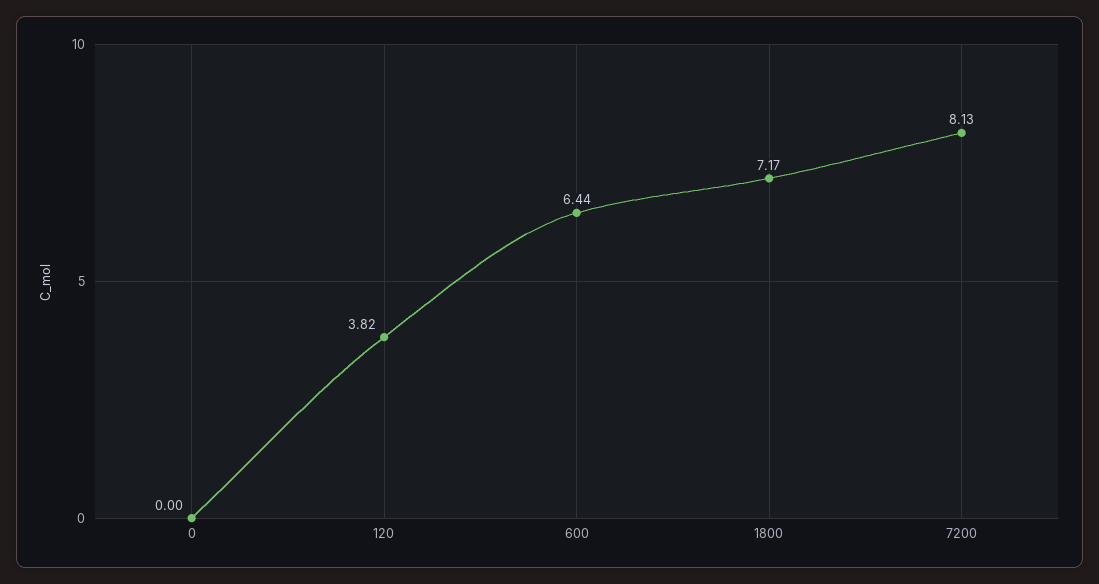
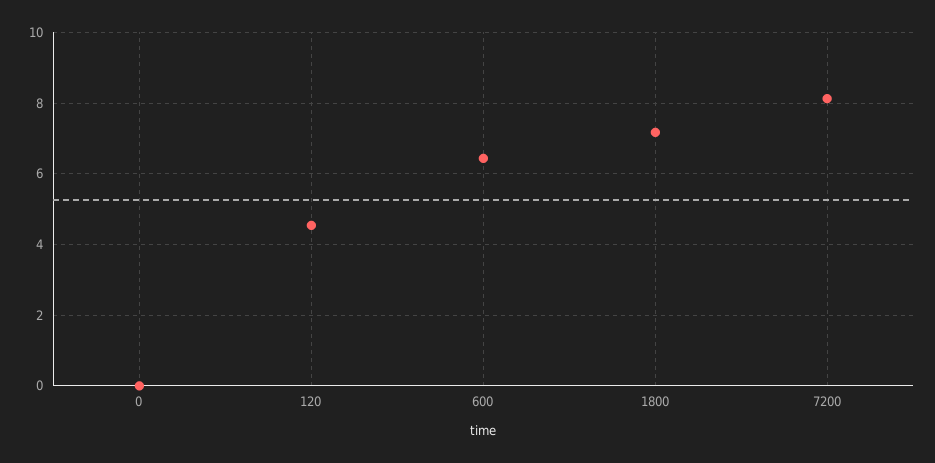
120: 3.82 -> 4.6

